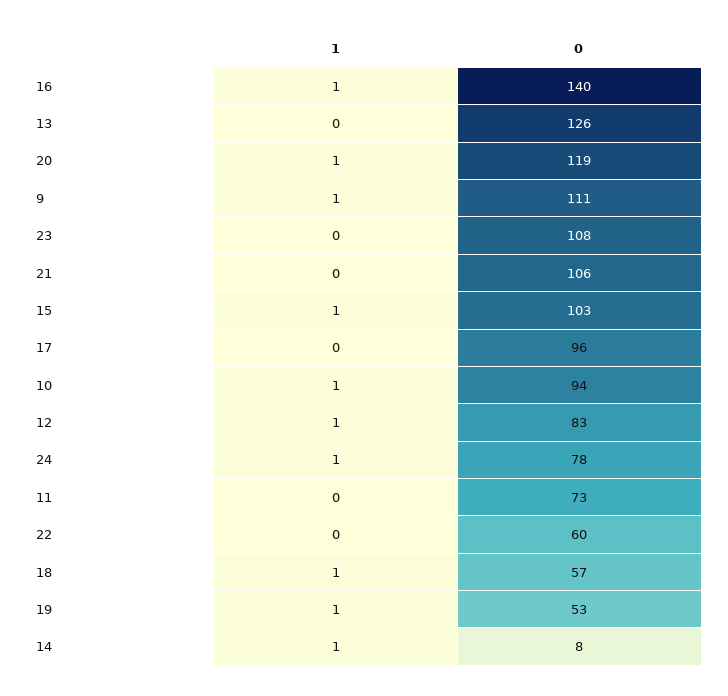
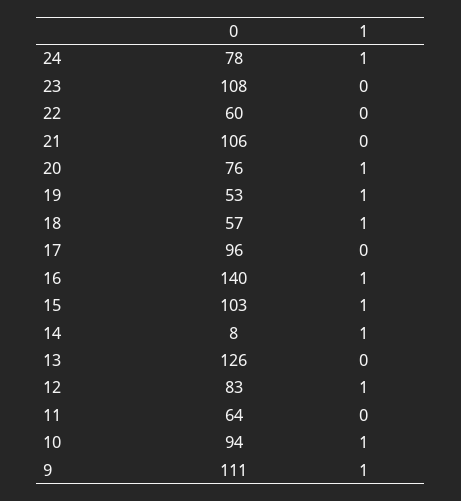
0, 20: 119 -> 76
0, 11: 73 -> 64

